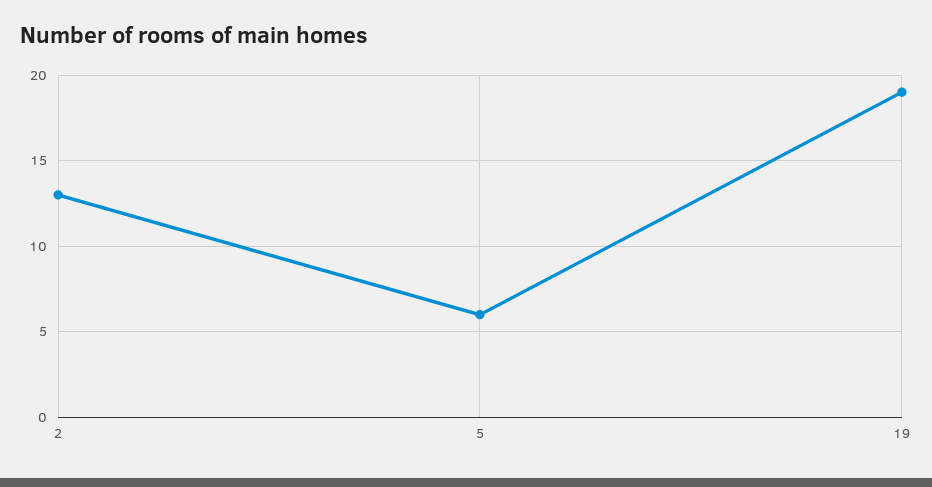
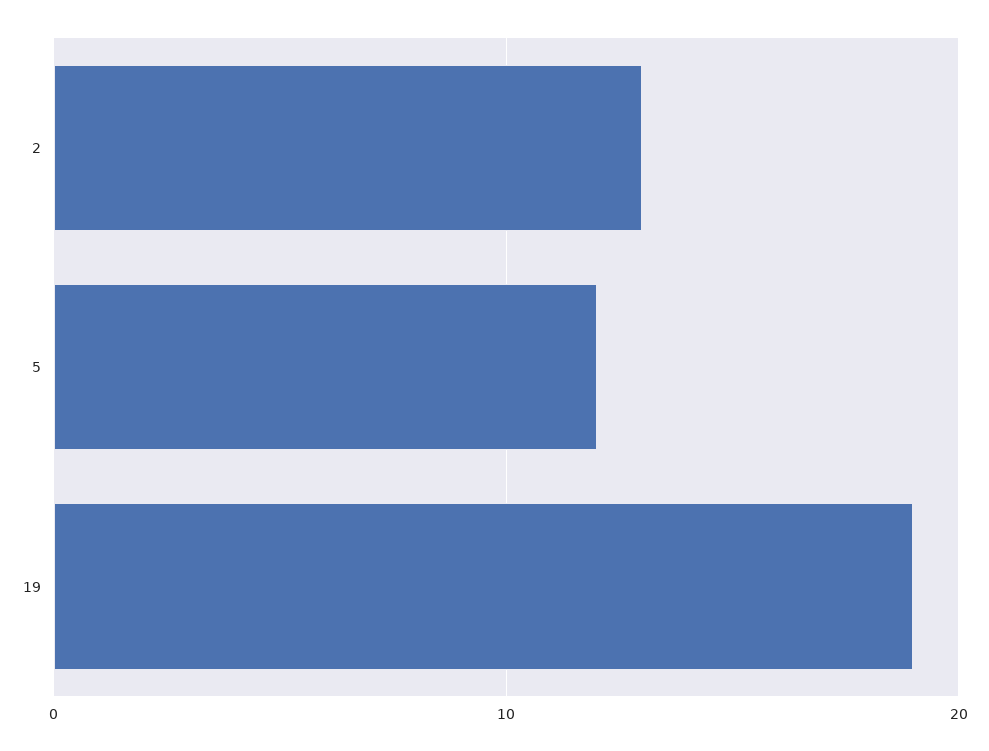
5: 6 -> 12

